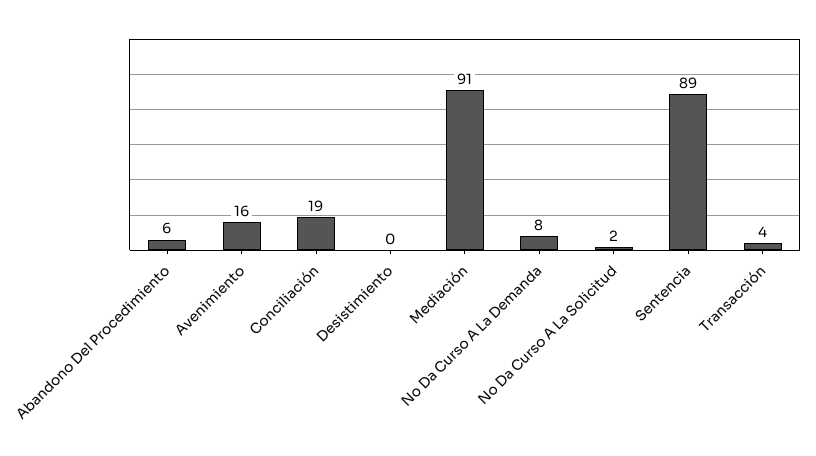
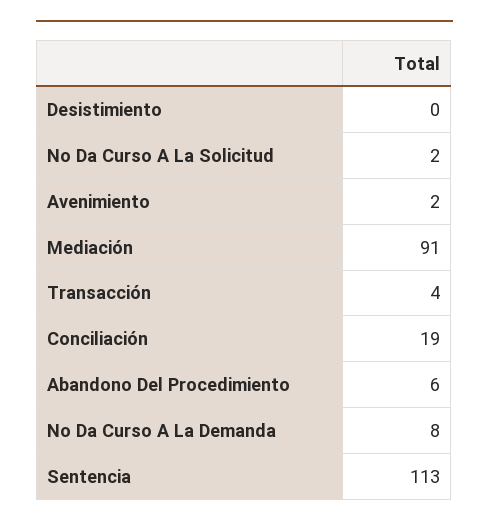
Avenimiento: 16 -> 2
Sentencia: 89 -> 113

